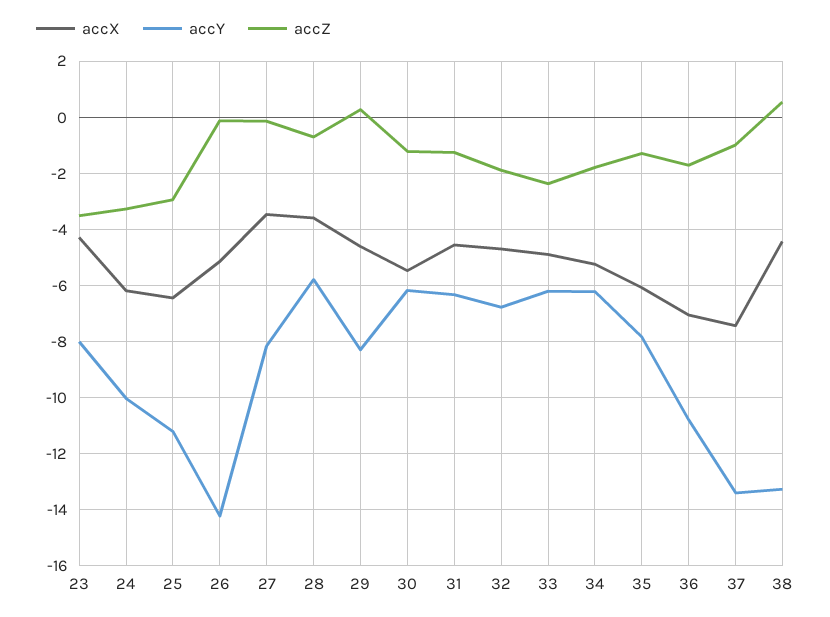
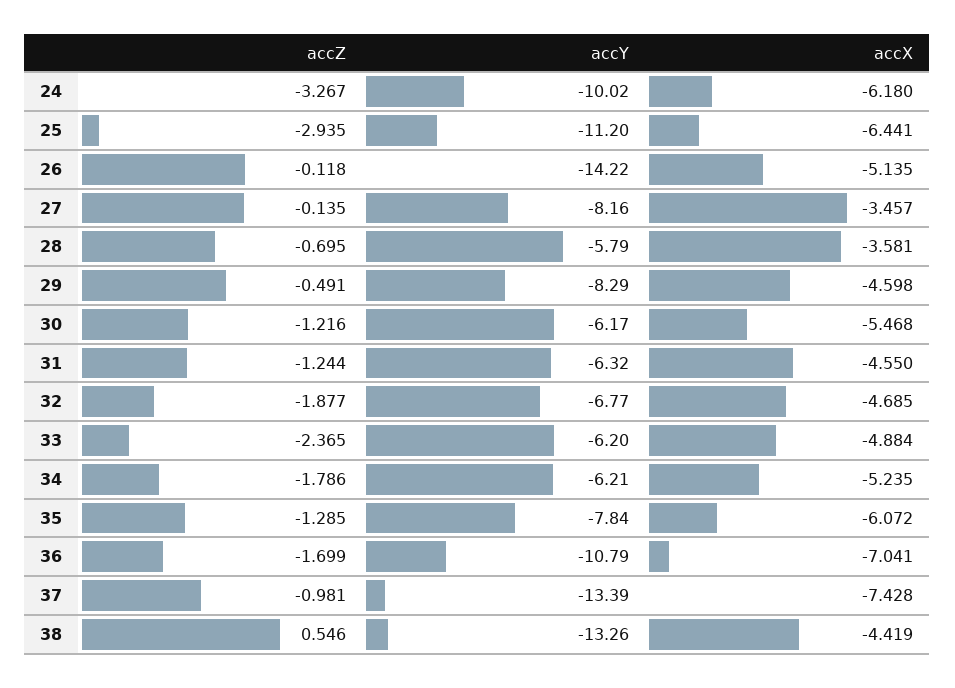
accX, 23: -4.25 -> none
accY, 23: -8 -> none
accZ, 23: -3.5 -> none
accZ, 29: 0.25 -> -0.491

